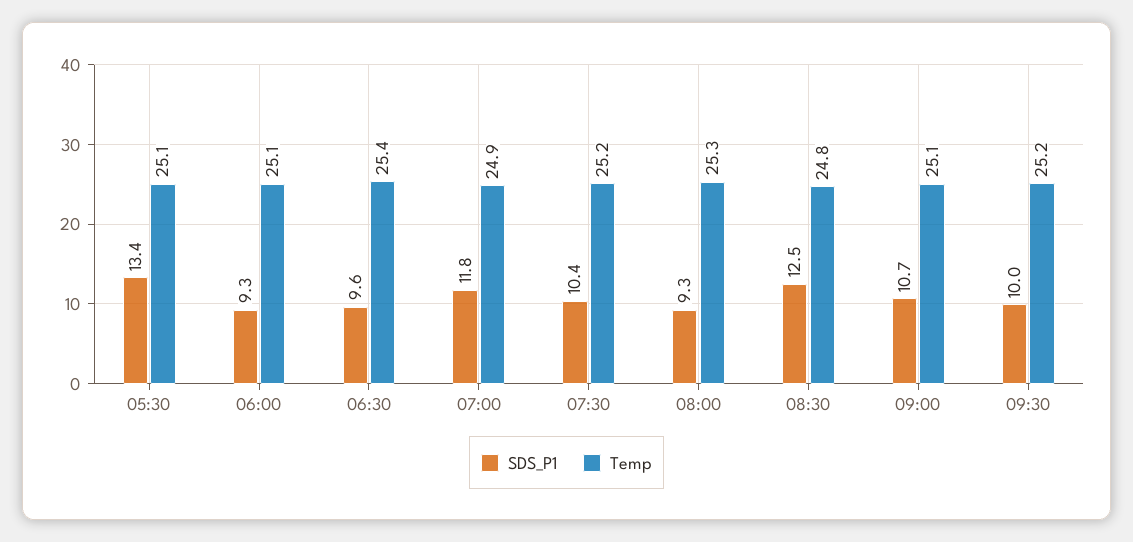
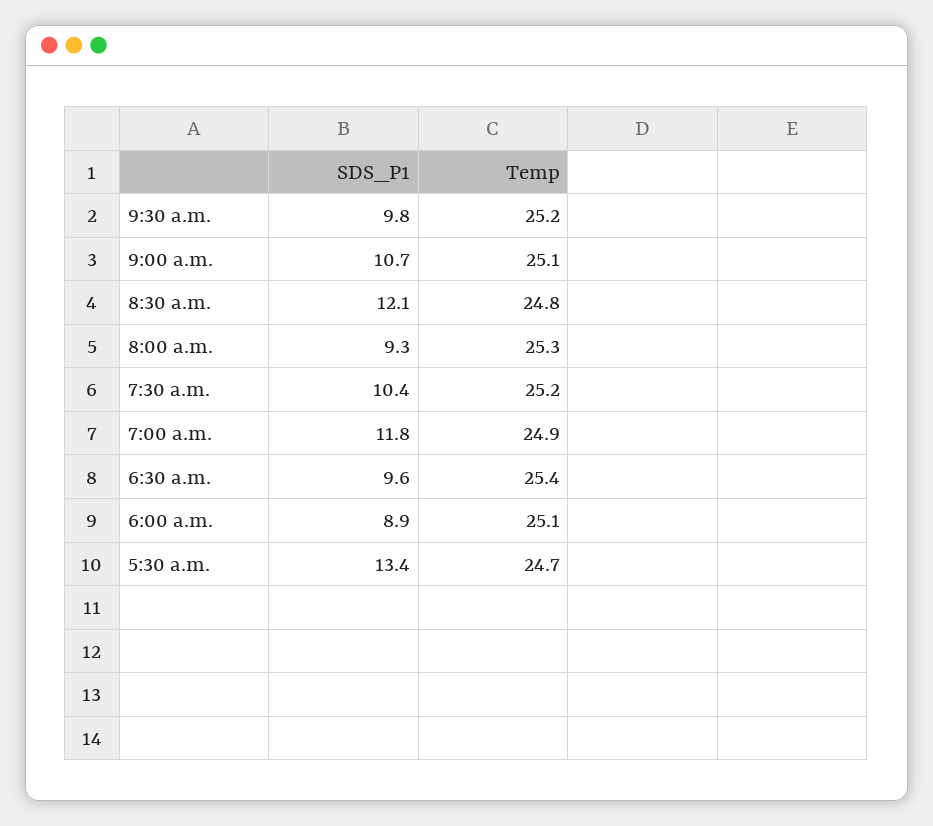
Temp, 05:30: 25.1 -> 24.7
SDS_P1, 06:00: 9.3 -> 8.9
SDS_P1, 08:30: 12.5 -> 12.1
SDS_P1, 09:30: 10 -> 9.8

